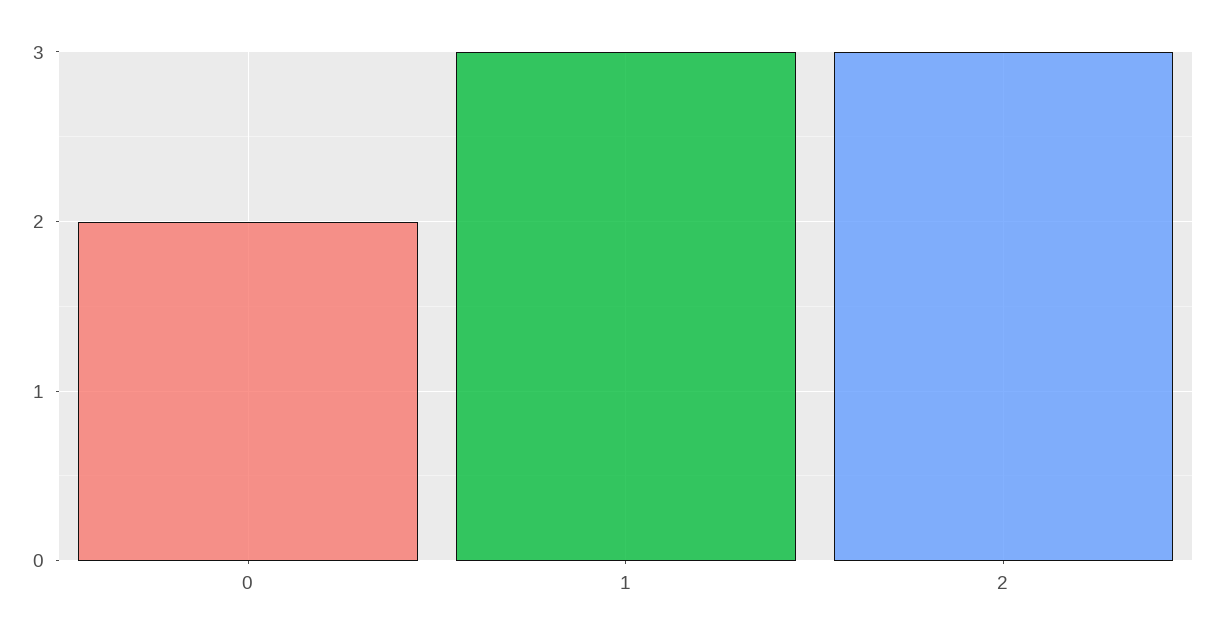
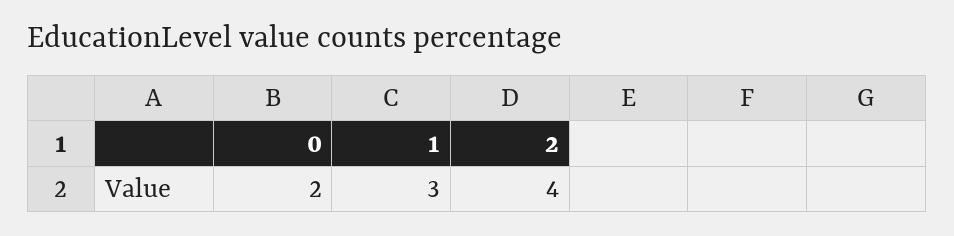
2: 3 -> 4

